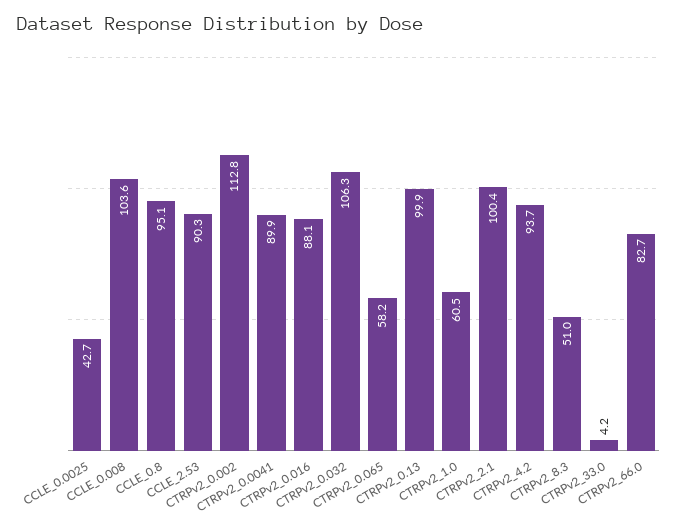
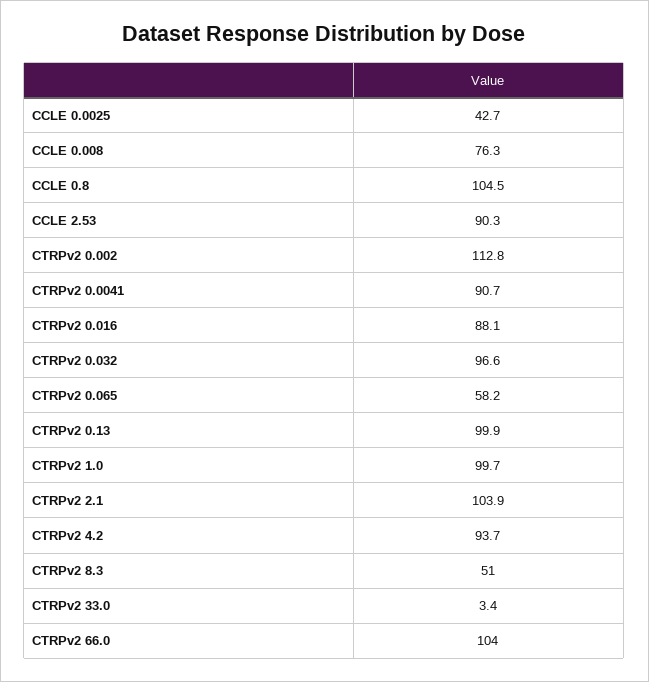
CCLE_0.008: 103.6 -> 76.3
CCLE_0.8: 95.1 -> 104.5
CTRPv2_0.0041: 89.9 -> 90.7
CTRPv2_0.032: 106.3 -> 96.6
CTRPv2_1.0: 60.5 -> 99.7
CTRPv2_2.1: 100.4 -> 103.9
CTRPv2_33.0: 4.2 -> 3.4
CTRPv2_66.0: 82.7 -> 104

